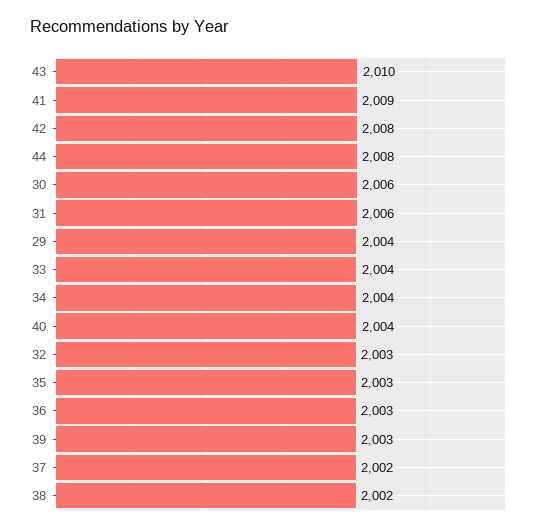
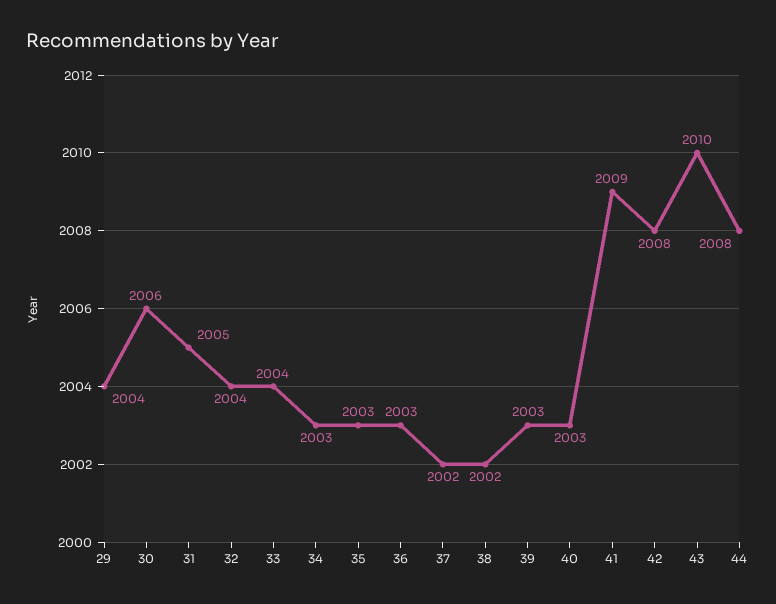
31: 2006 -> 2005
34: 2004 -> 2003
40: 2004 -> 2003
32: 2003 -> 2004

